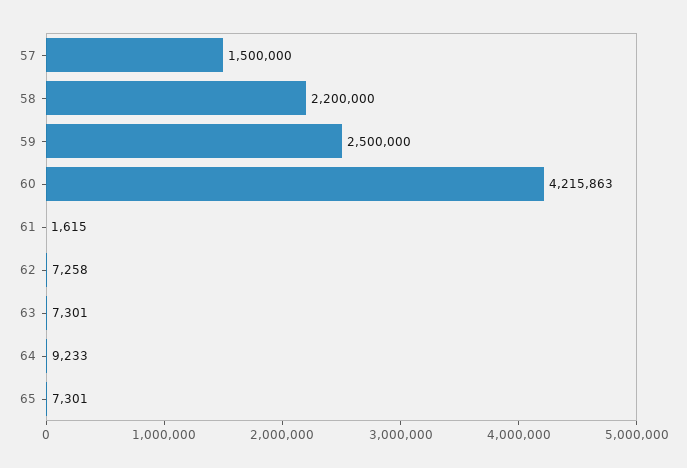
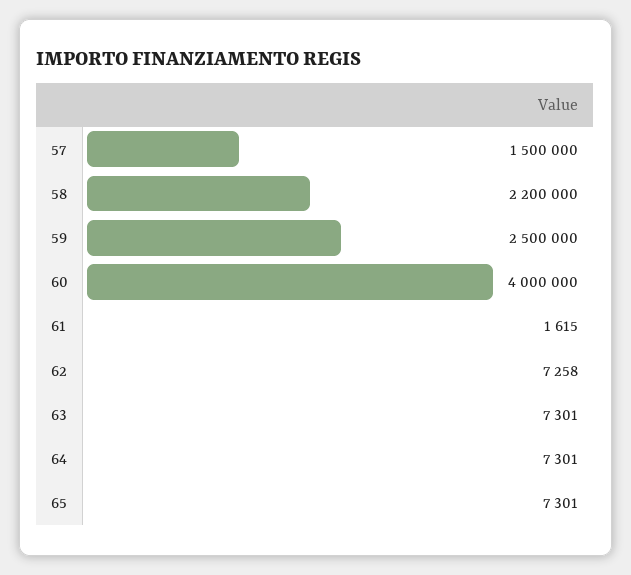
60: 4215863 -> 4000000
64: 9233 -> 7301

